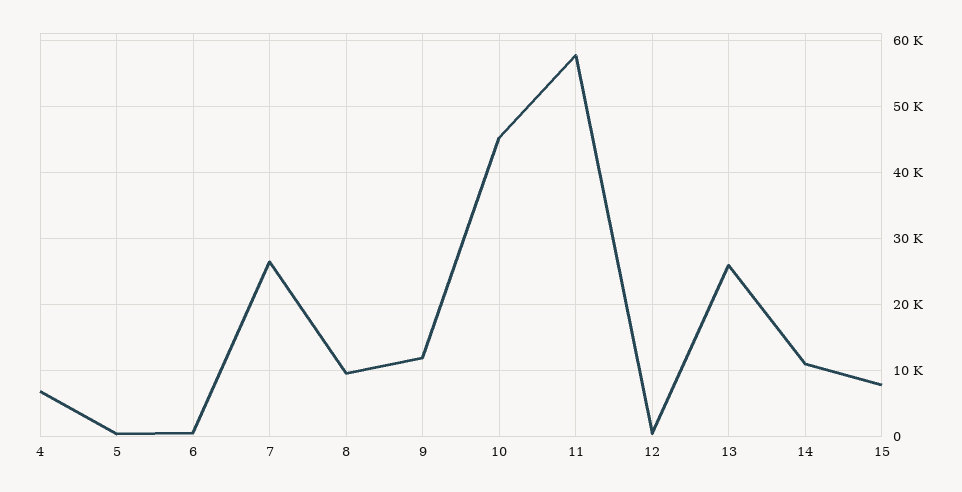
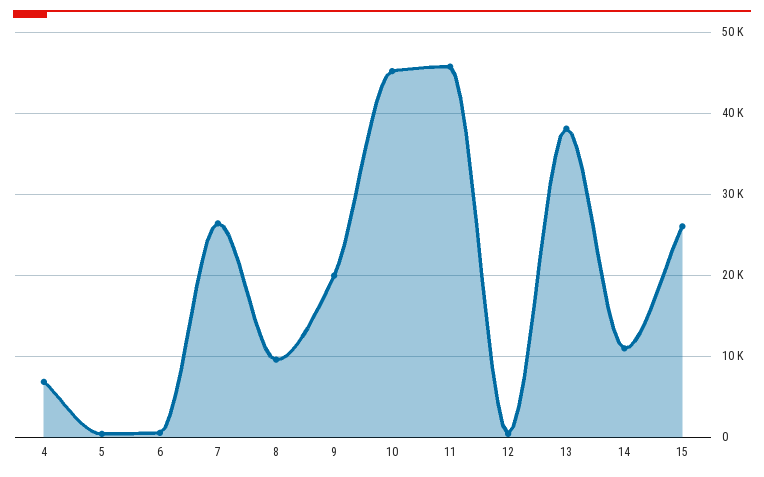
9: 12000 -> 20000
11: 58000 -> 46000
13: 26000 -> 38000
15: 8000 -> 26000

